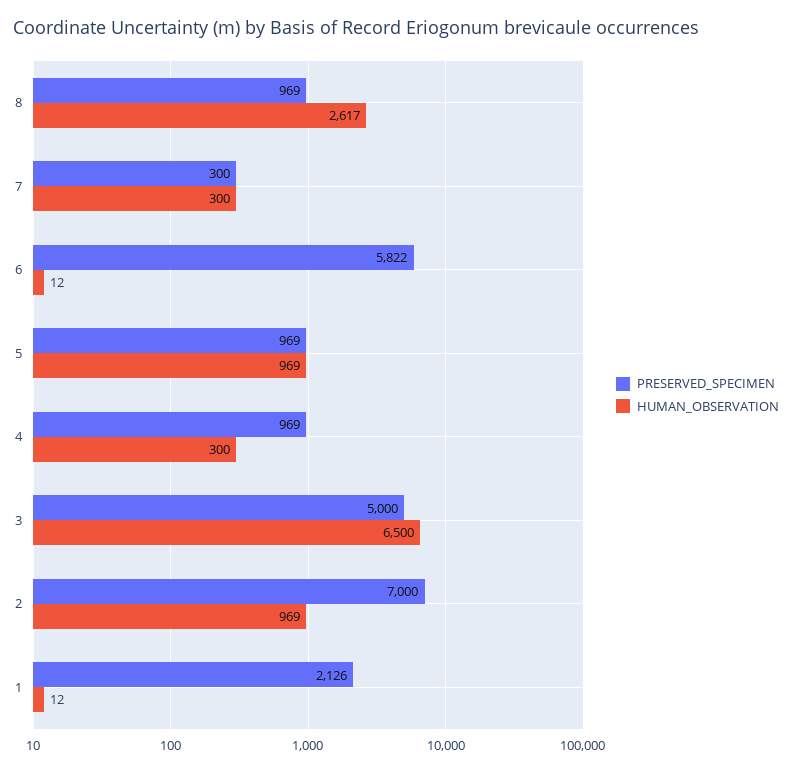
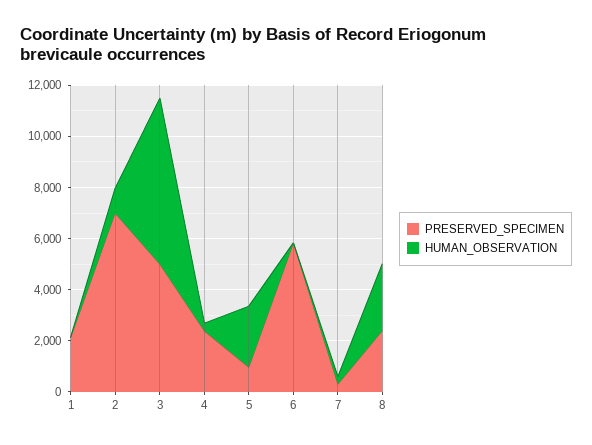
PRESERVED_SPECIMEN, 8: 969 -> 2500
HUMAN_OBSERVATION, 5: 969 -> 2500
PRESERVED_SPECIMEN, 4: 969 -> 2500

